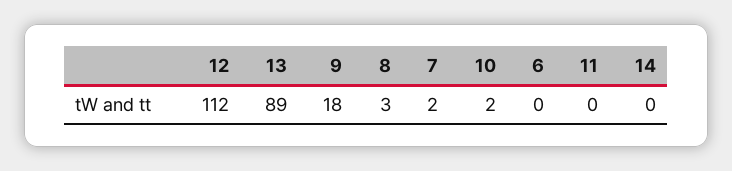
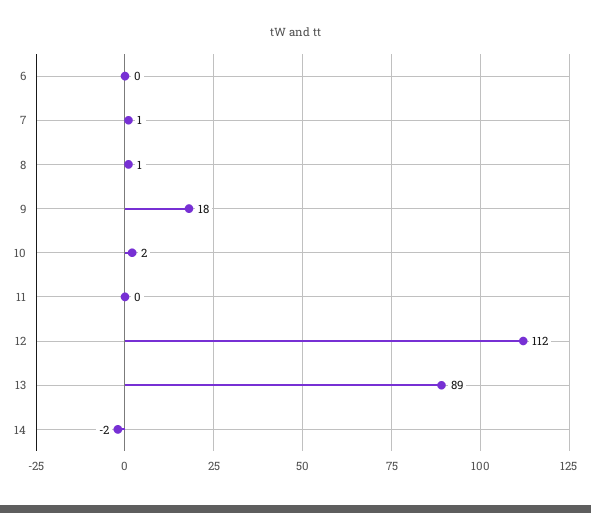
8: 3 -> 1
7: 2 -> 1
14: 0 -> -2

